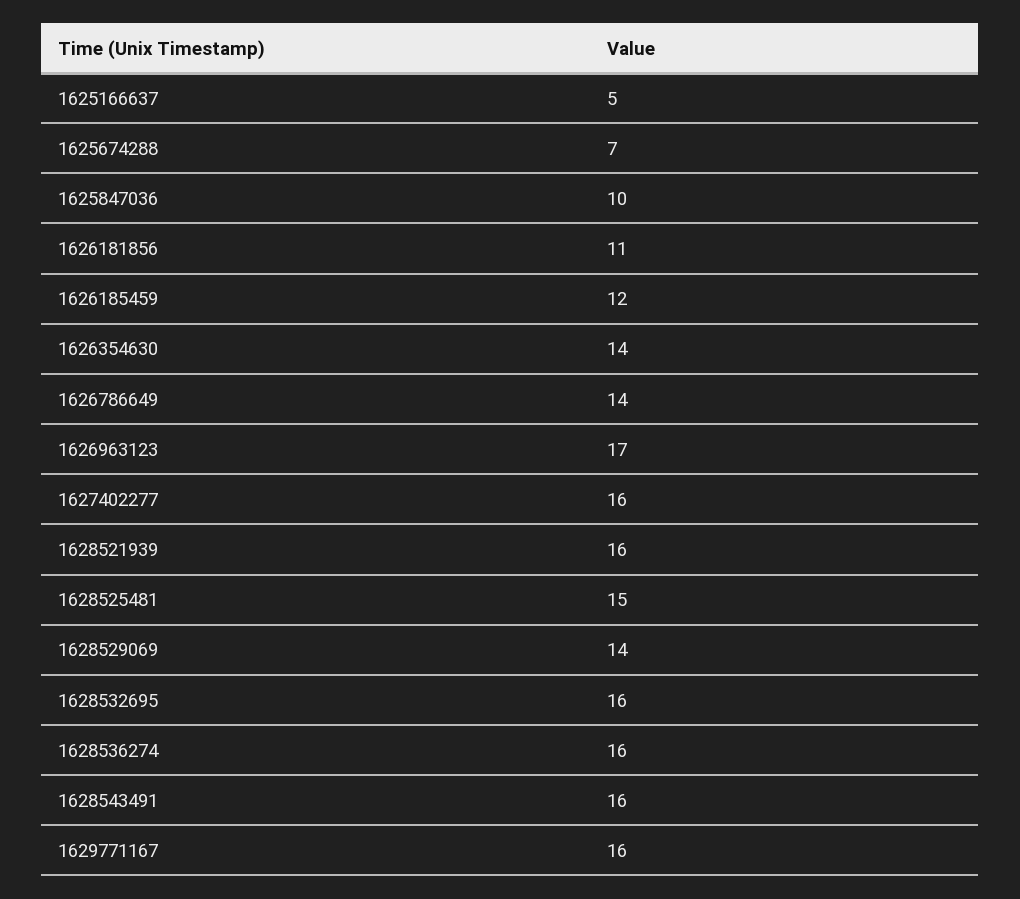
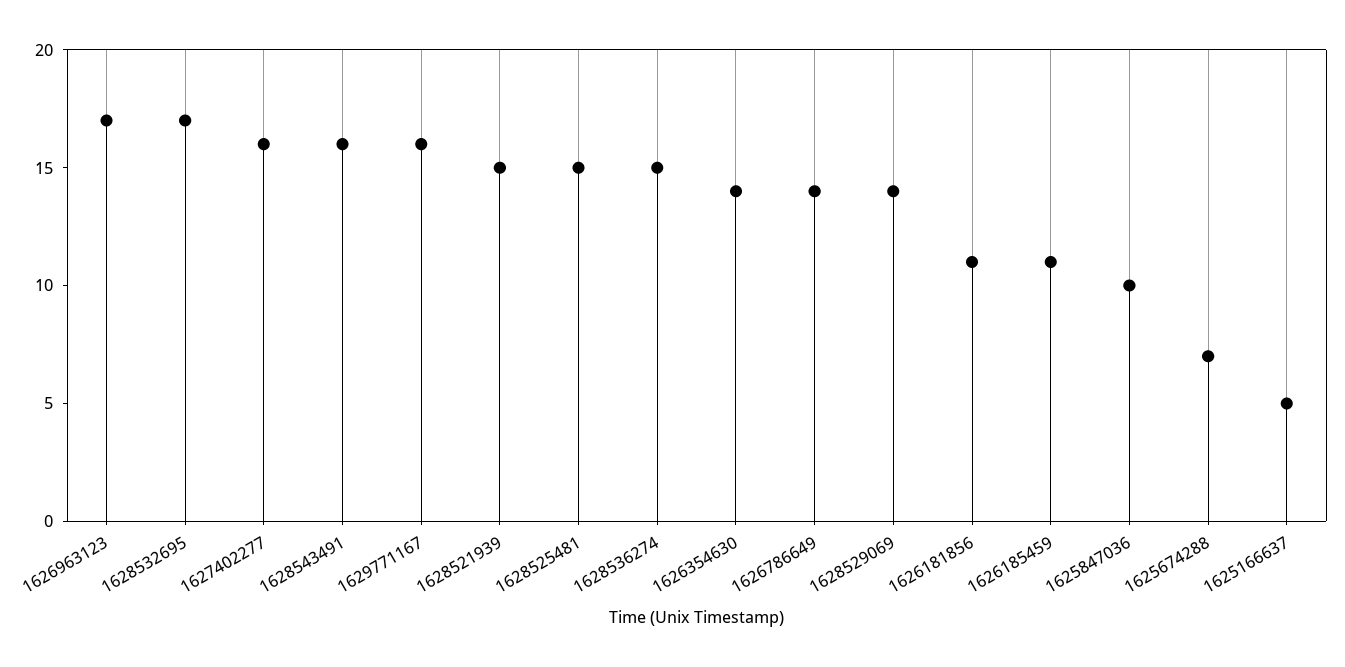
1626185459: 12 -> 11
1628521939: 16 -> 15
1628532695: 16 -> 17
1628536274: 16 -> 15

